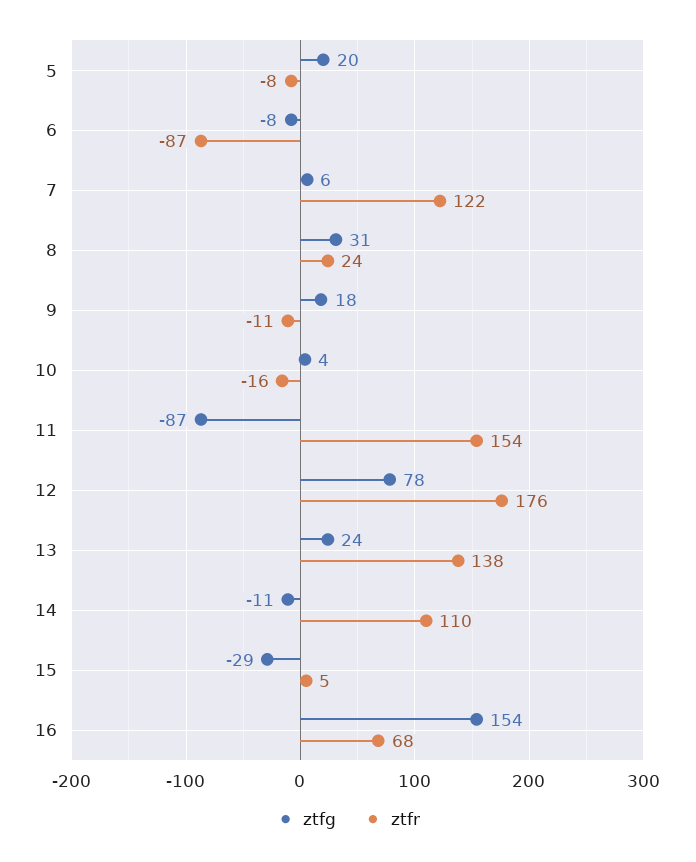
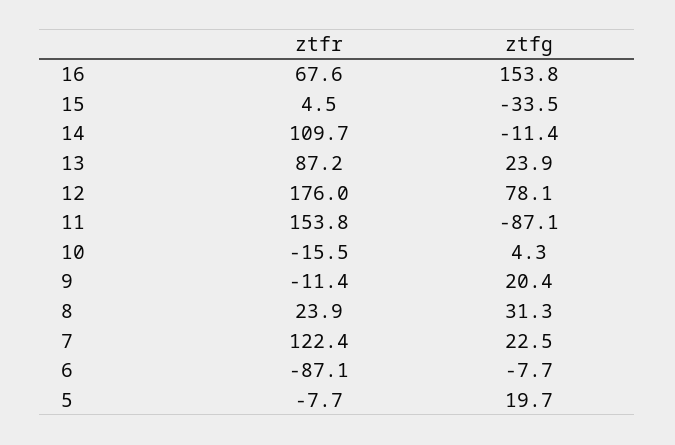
ztfg, 7: 6 -> 22.5
ztfg, 9: 18 -> 20.4
ztfr, 13: 138 -> 87.2
ztfg, 15: -29 -> -33.5

